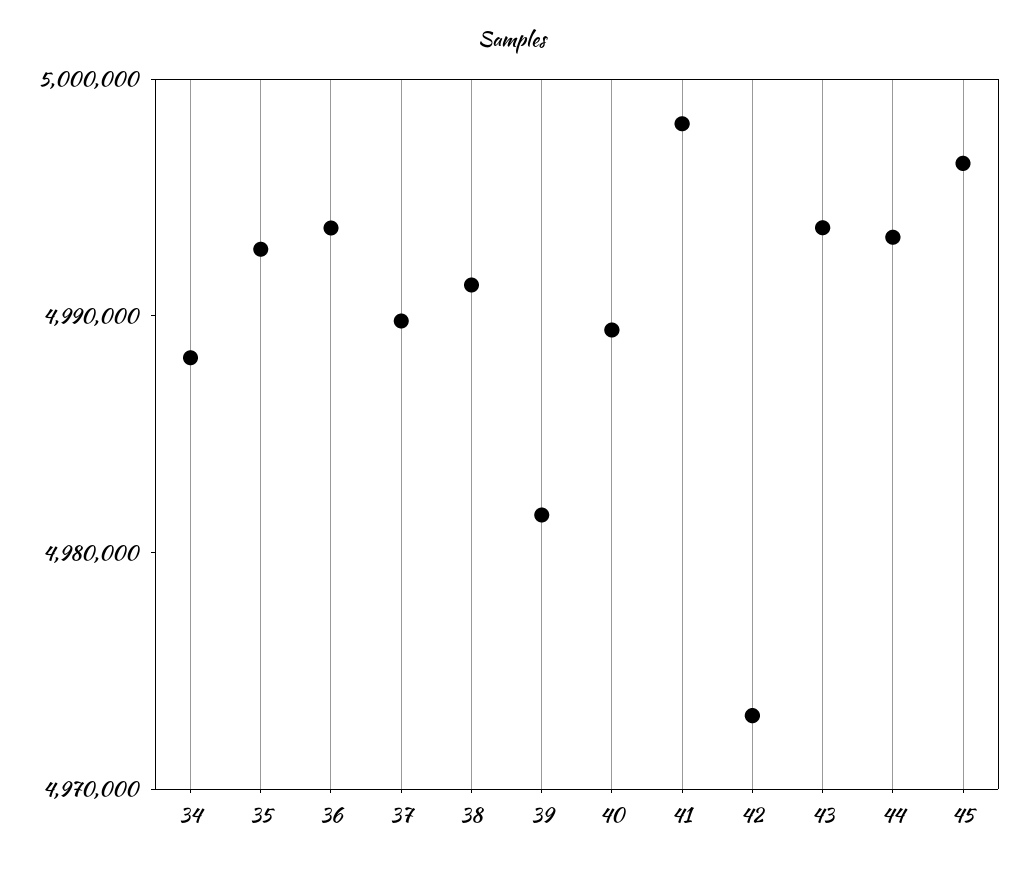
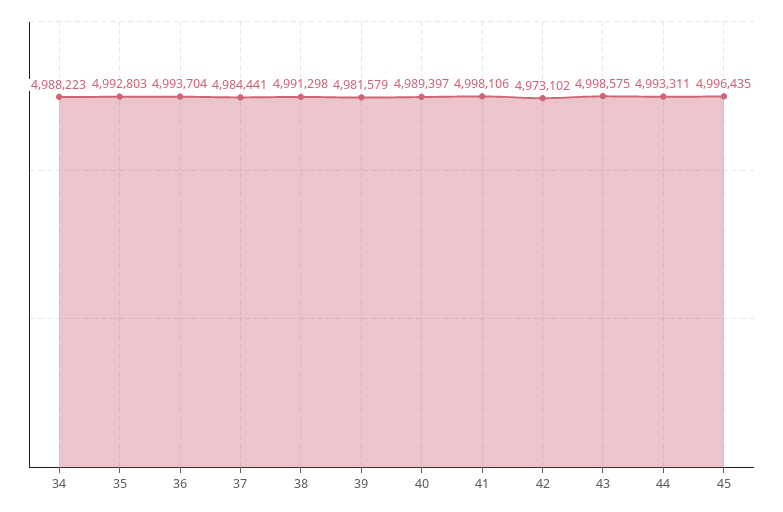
37: 4990000 -> 4984441
43: 4994000 -> 4998575

